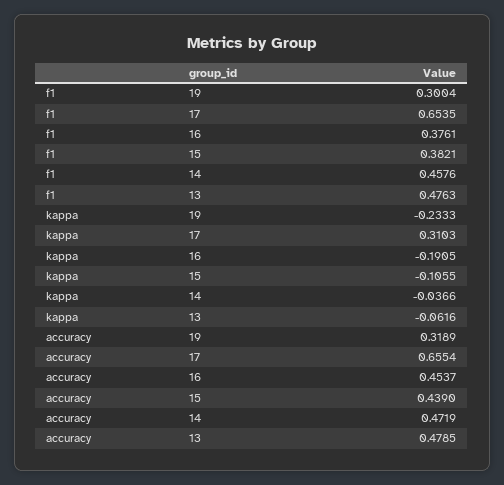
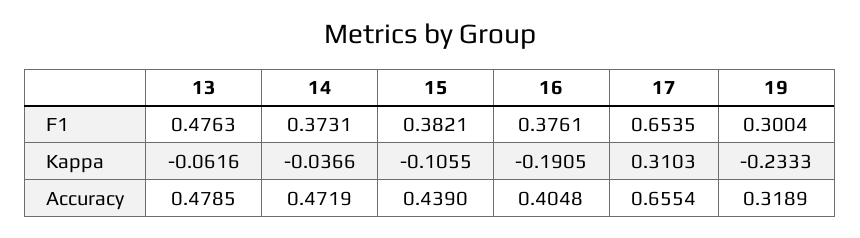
f1, 14: 0.4576 -> 0.3731
accuracy, 16: 0.4537 -> 0.4048

